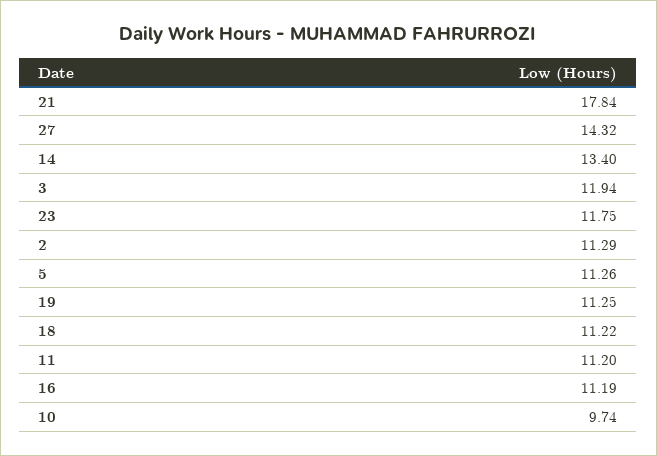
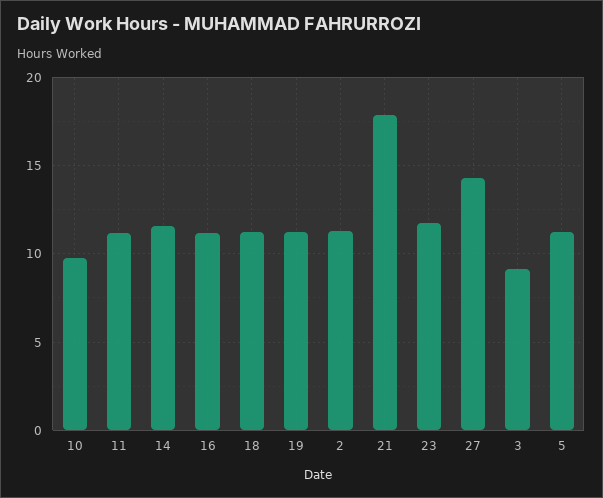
14: 13.4 -> 11.5
3: 11.94 -> 9

